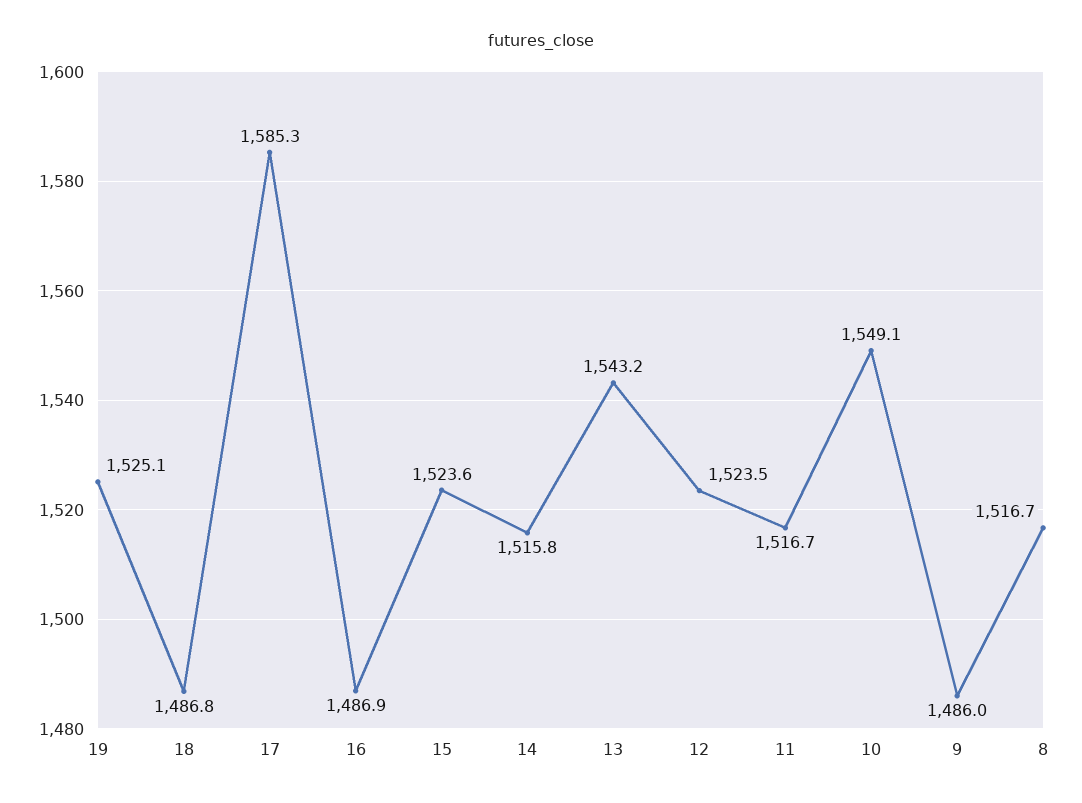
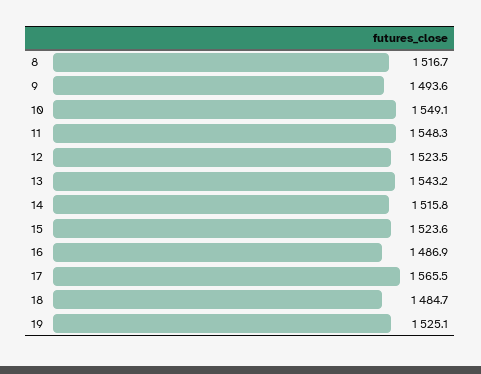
18: 1486.8 -> 1484.7
17: 1585.3 -> 1565.5
11: 1516.7 -> 1548.3
9: 1486 -> 1493.6

